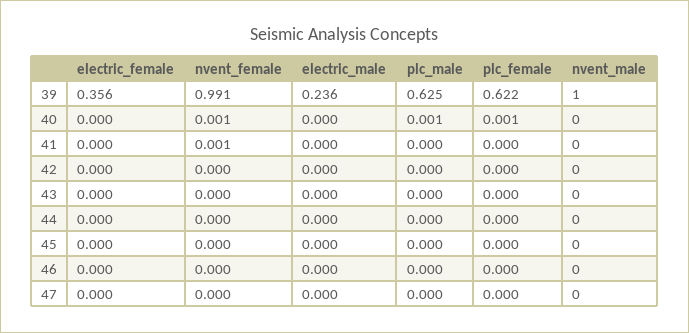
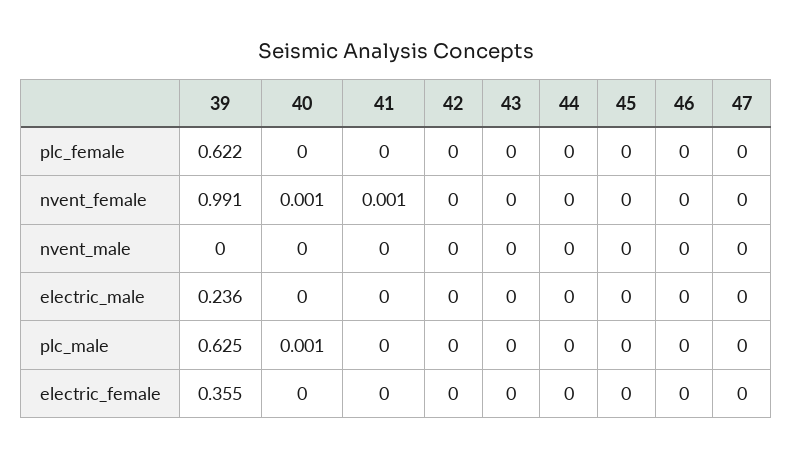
electric_female, 39: 0.356 -> 0.355
nvent_male, 39: 1 -> 0
plc_female, 40: 0.001 -> 0

